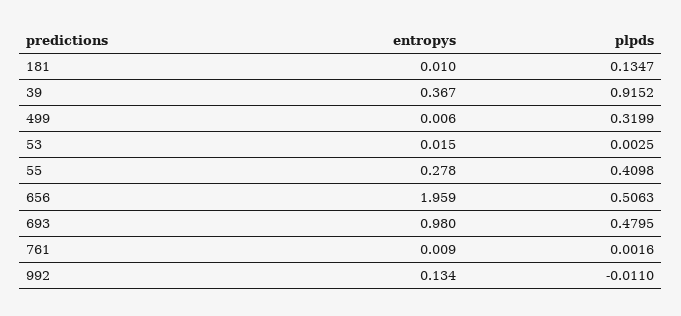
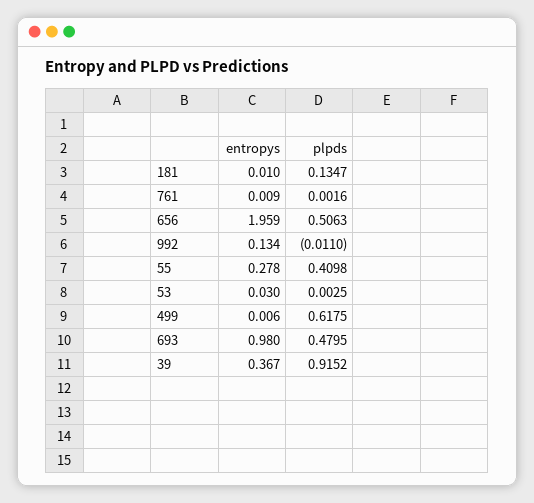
plpds, 499: 0.3199 -> 0.6175
entropys, 53: 0.015 -> 0.03

